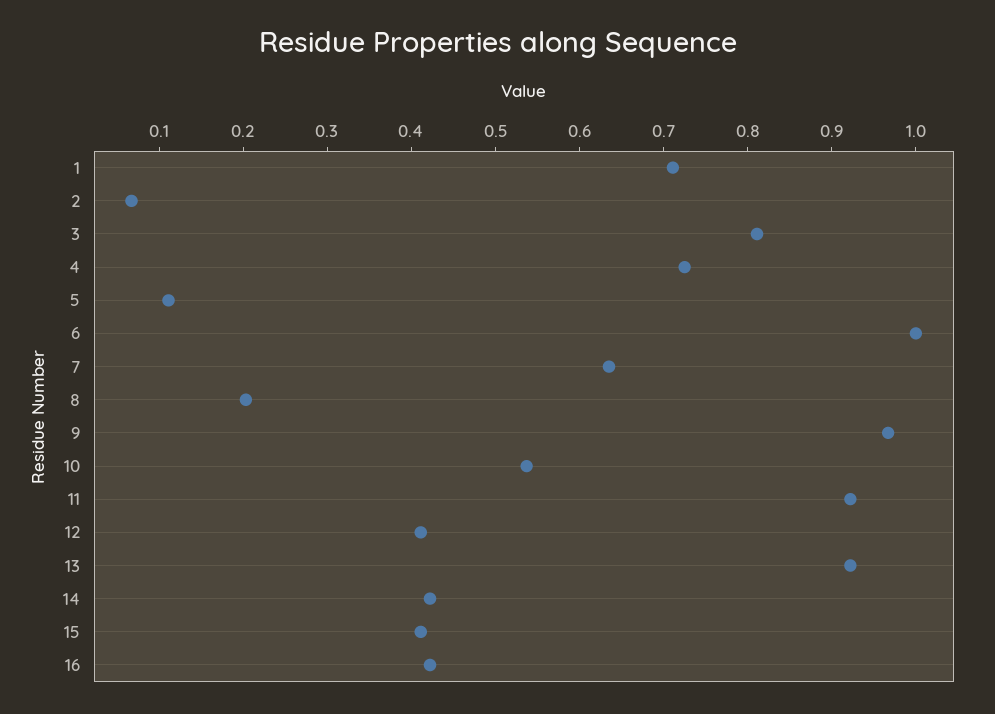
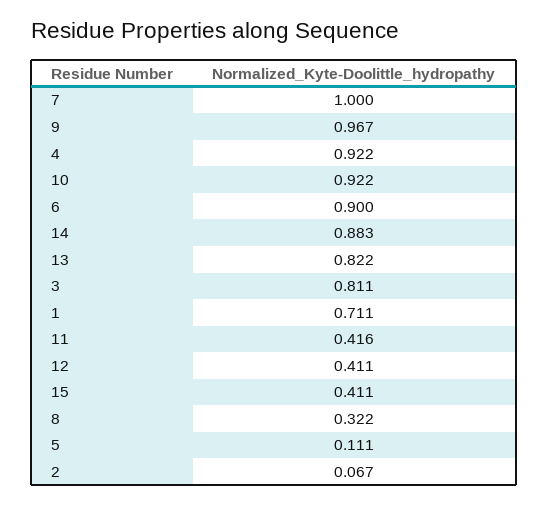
4: 0.72 -> 0.922
6: 1 -> 0.9
7: 0.64 -> 1
8: 0.2 -> 0.322
10: 0.54 -> 0.922
11: 0.92 -> 0.416
13: 0.92 -> 0.822
14: 0.42 -> 0.883
16: 0.42 -> none

